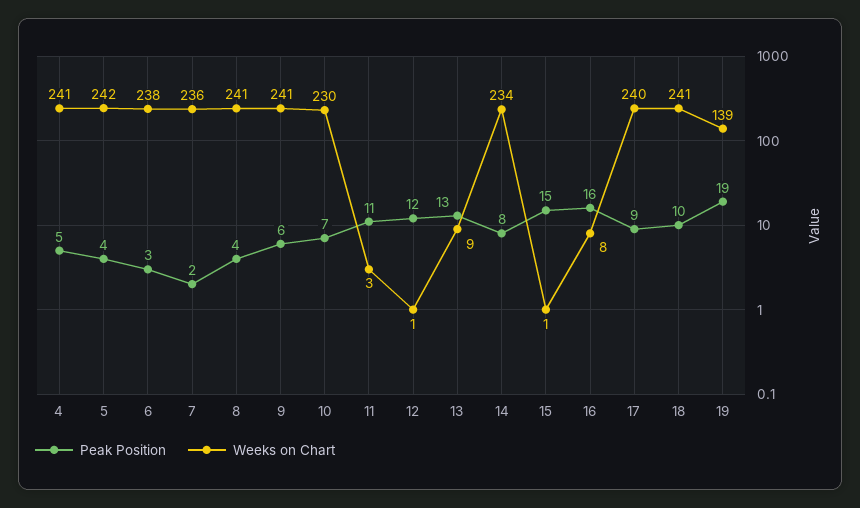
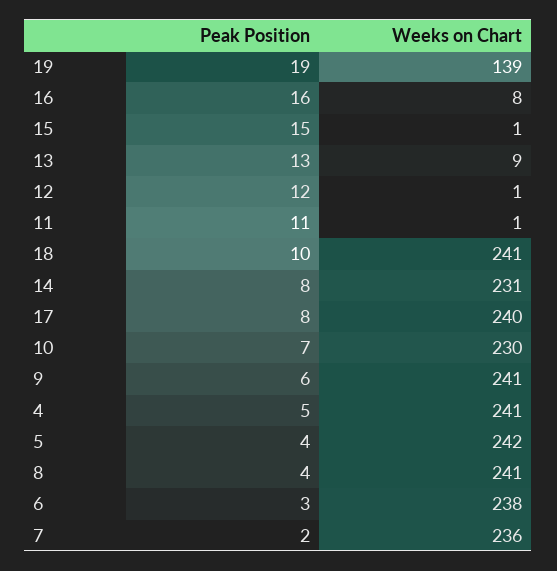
Weeks on Chart, 11: 3 -> 1
Weeks on Chart, 14: 234 -> 231
Peak Position, 17: 9 -> 8

